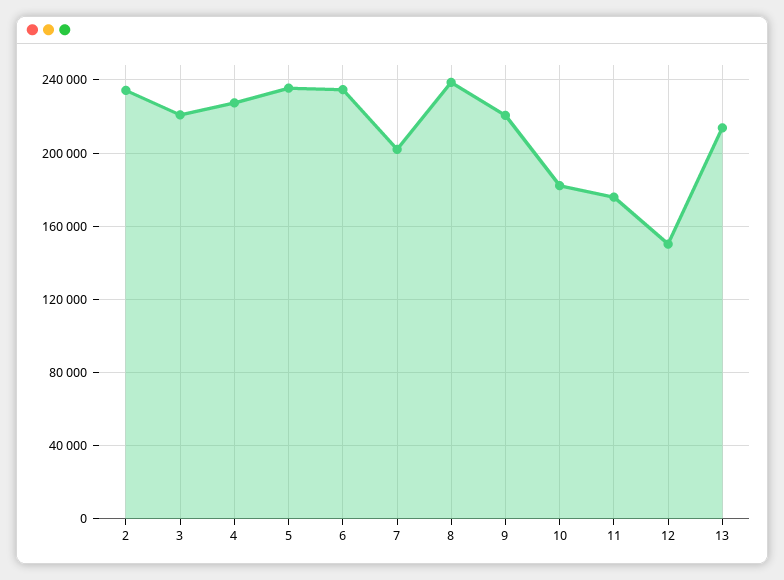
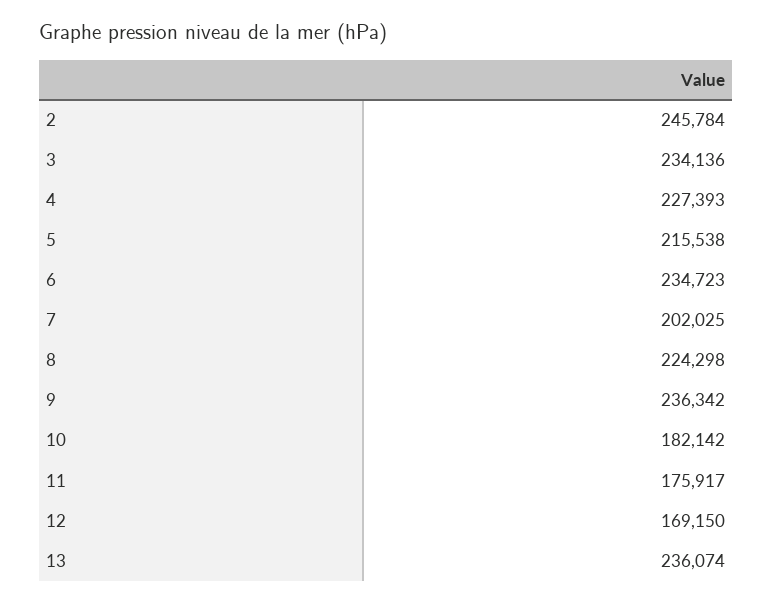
2: 235000 -> 245784
3: 220000 -> 234136
5: 235000 -> 215538
8: 240000 -> 224298
9: 220000 -> 236342
12: 150000 -> 169150
13: 215000 -> 236074

